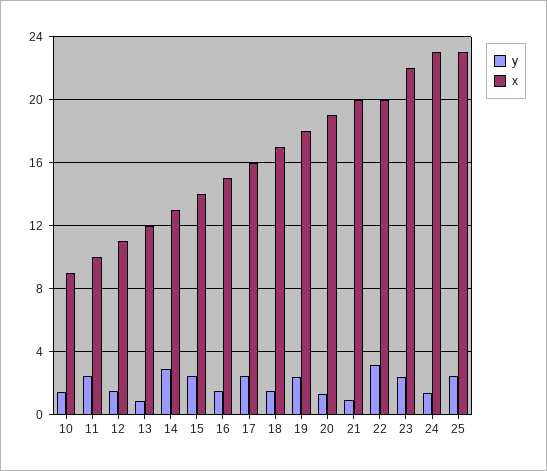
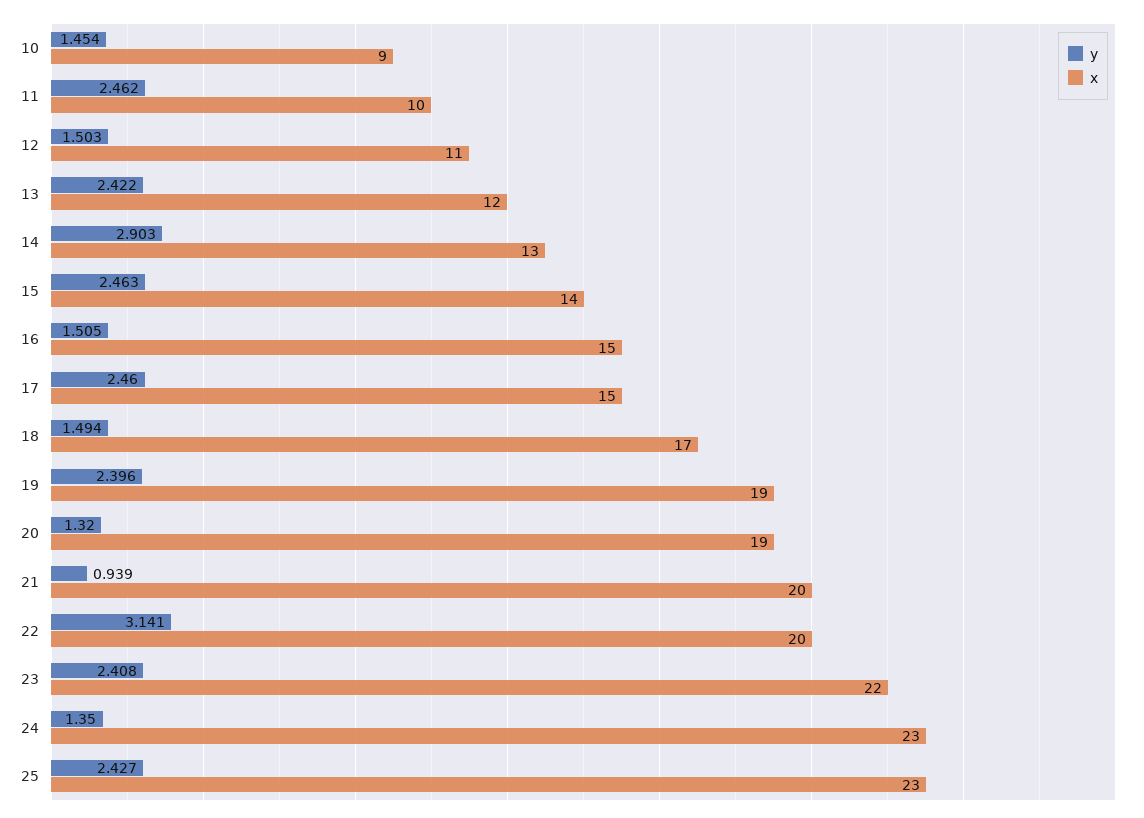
y, 13: 1 -> 2.422
x, 17: 16 -> 15
x, 19: 18 -> 19

